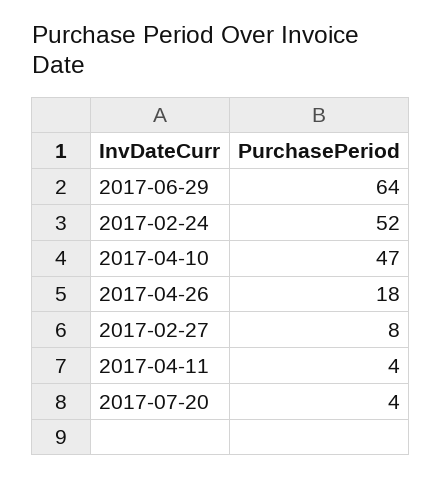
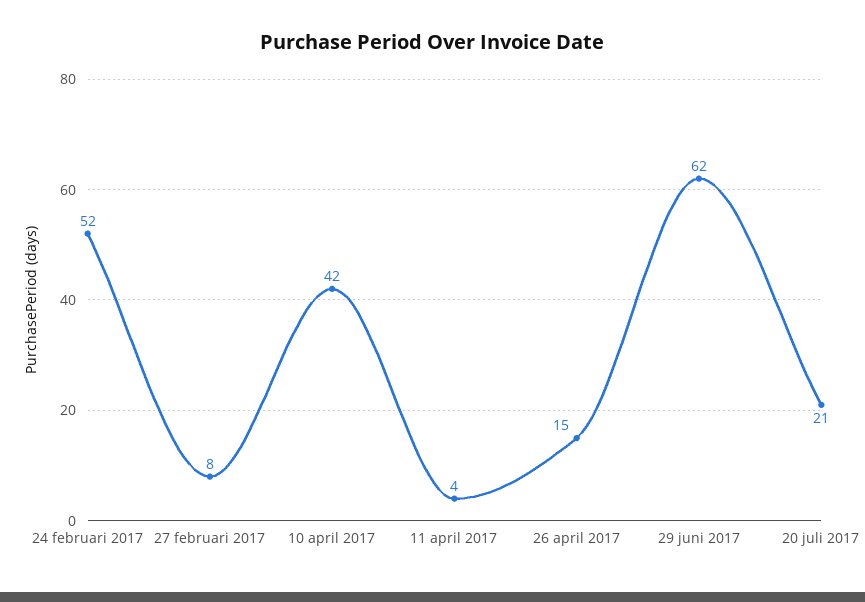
2017-06-29: 64 -> 62
2017-04-10: 47 -> 42
2017-04-26: 18 -> 15
2017-07-20: 4 -> 21

